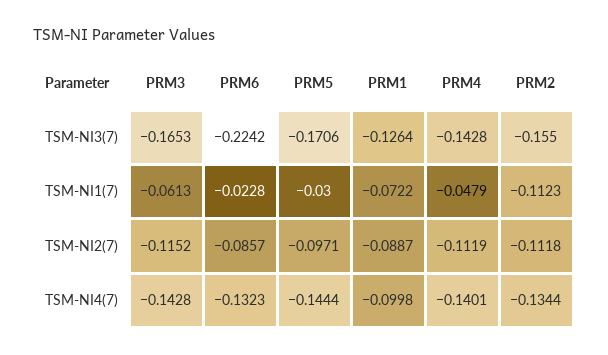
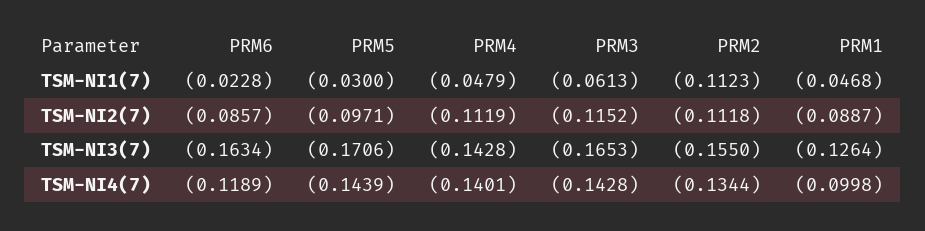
PRM6, TSM-NI3(7): -0.2242 -> -0.1634
PRM1, TSM-NI1(7): -0.0722 -> -0.0468
PRM6, TSM-NI4(7): -0.1323 -> -0.1189
PRM5, TSM-NI4(7): -0.1444 -> -0.1439

